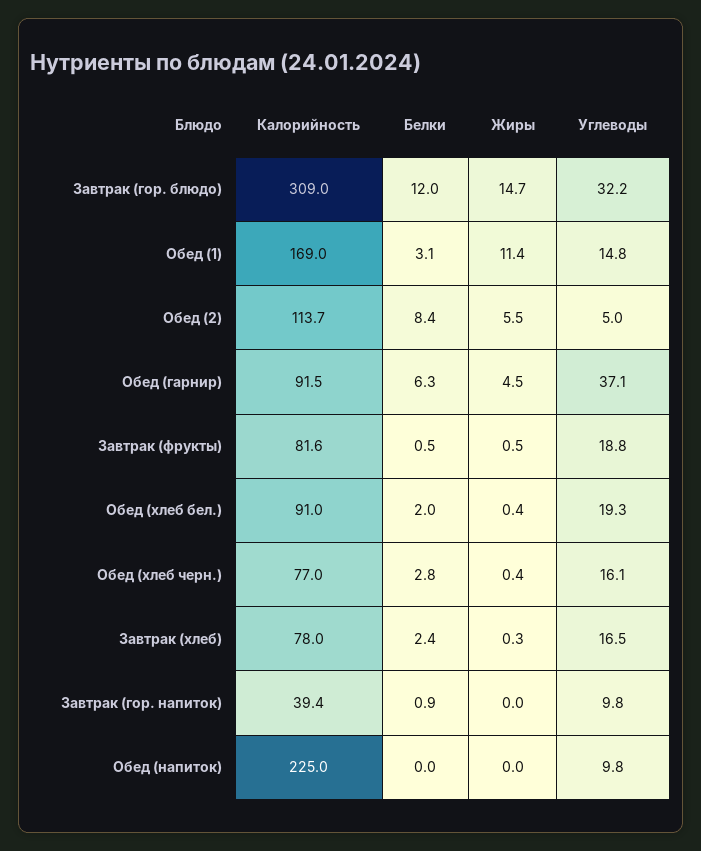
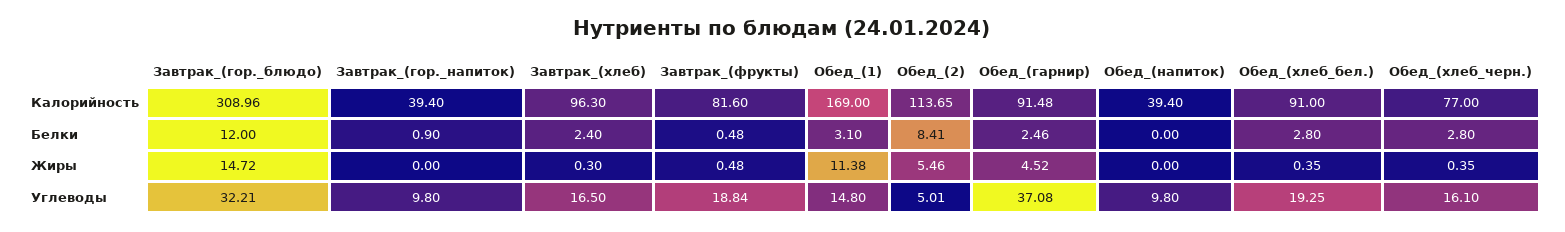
Белки, Обед (гарнир): 6.3 -> 2.46
Белки, Обед (хлеб бел.): 2 -> 2.8
Калорийность, Завтрак (хлеб): 78 -> 96.3
Калорийность, Обед (напиток): 225 -> 39.4

